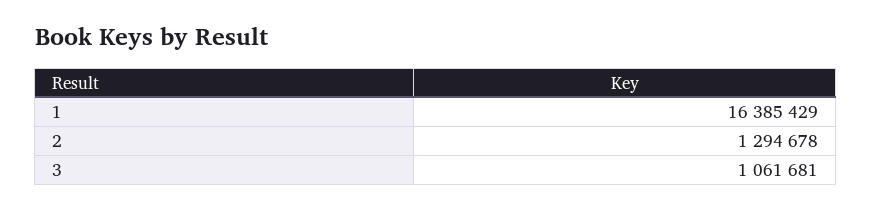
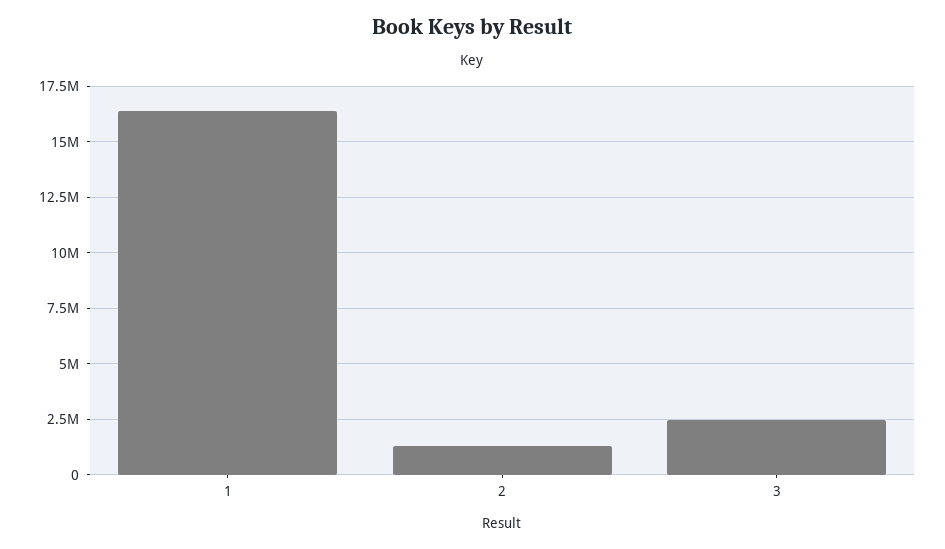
3: 1061681 -> 2500000

